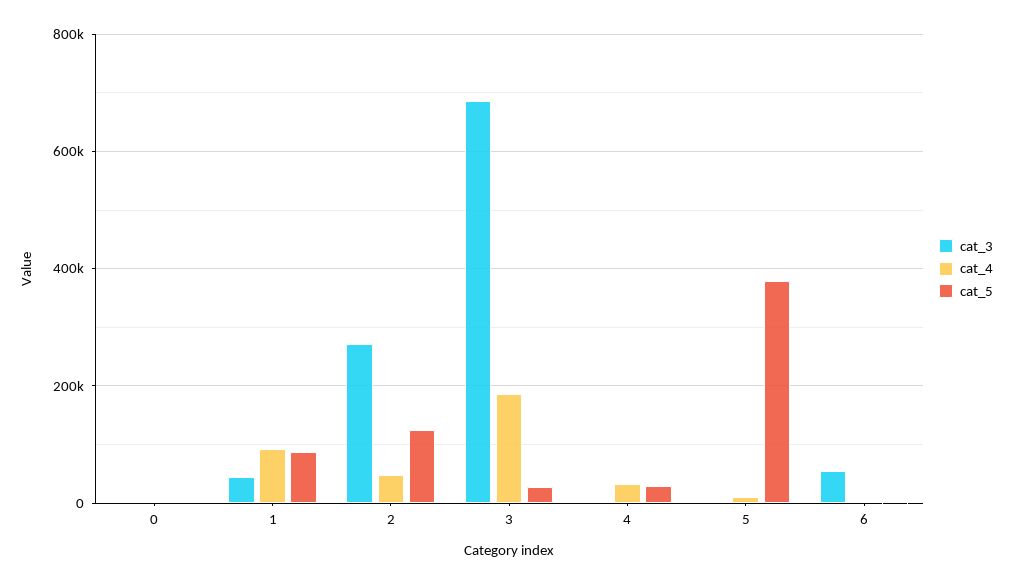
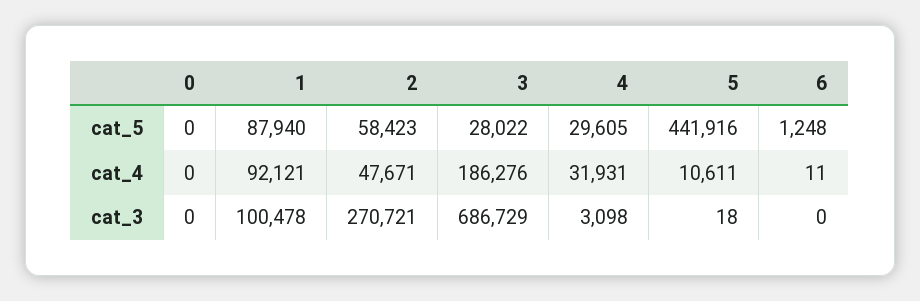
cat_3, 1: 40000 -> 100478
cat_5, 2: 120000 -> 58423
cat_5, 5: 380000 -> 441916
cat_3, 6: 60000 -> 0

